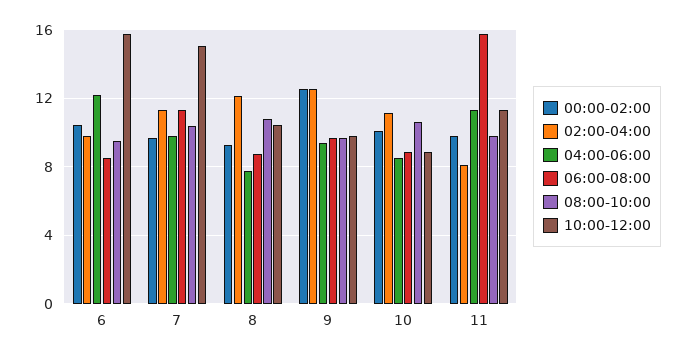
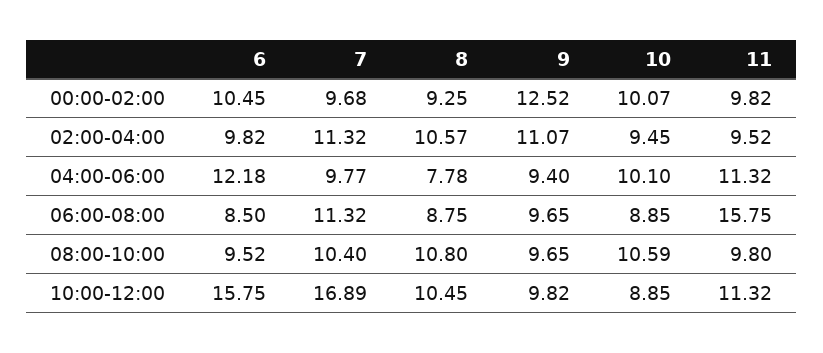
10:00-12:00, 7: 15 -> 16.89
02:00-04:00, 8: 12 -> 10.57
02:00-04:00, 9: 12.5 -> 11.07
02:00-04:00, 10: 11 -> 9.45
04:00-06:00, 10: 8.5 -> 10.1
02:00-04:00, 11: 8 -> 9.52

